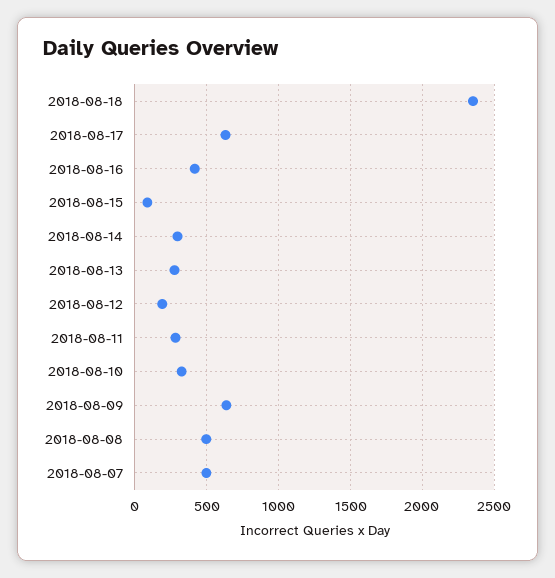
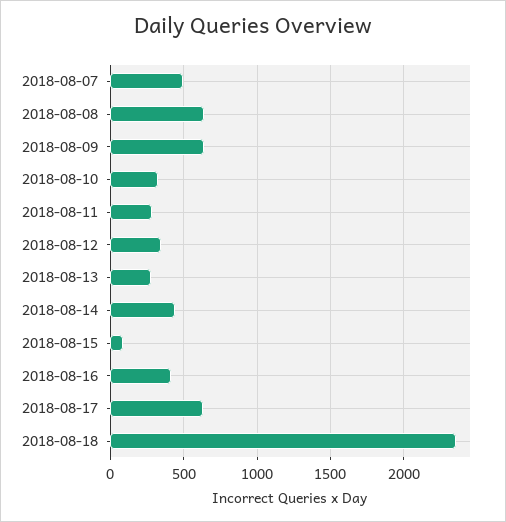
2018-08-14: 300 -> 450
2018-08-12: 200 -> 350
2018-08-08: 500 -> 650

